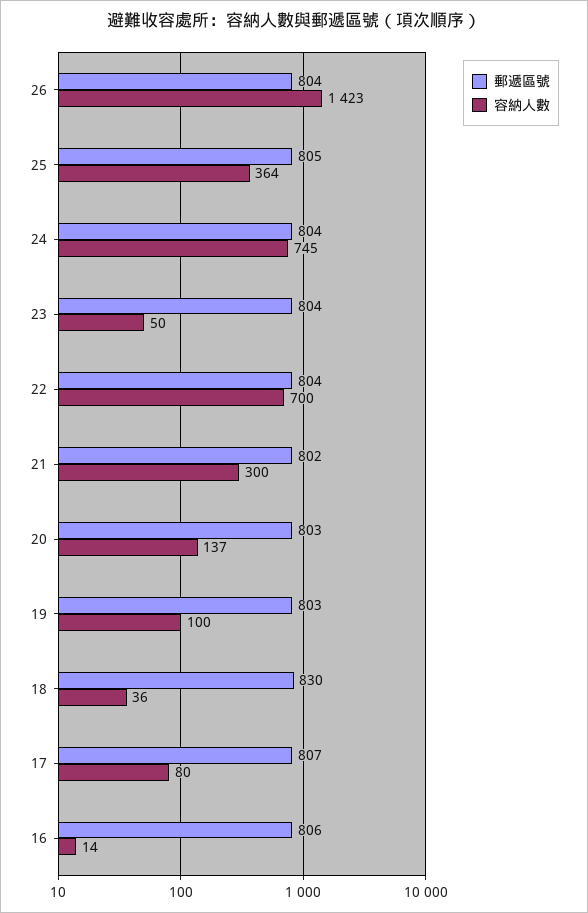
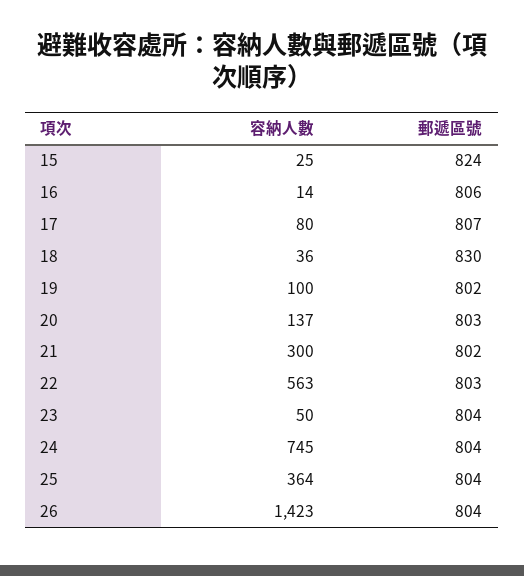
郵遞區號, 25: 805 -> 804
郵遞區號, 22: 804 -> 803
容納人數, 22: 700 -> 563
郵遞區號, 19: 803 -> 802
容納人數, 15: none -> 25
郵遞區號, 15: none -> 824

